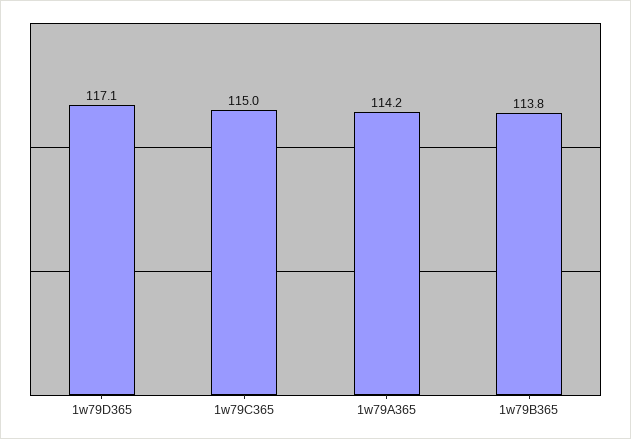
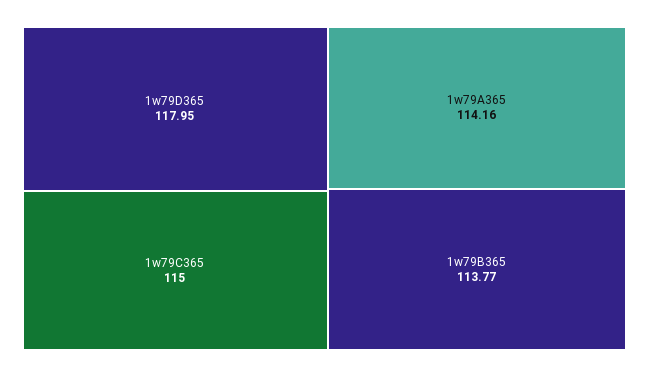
1w79D365: 117.1 -> 117.95

